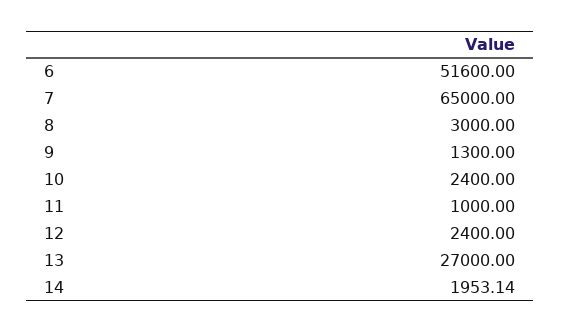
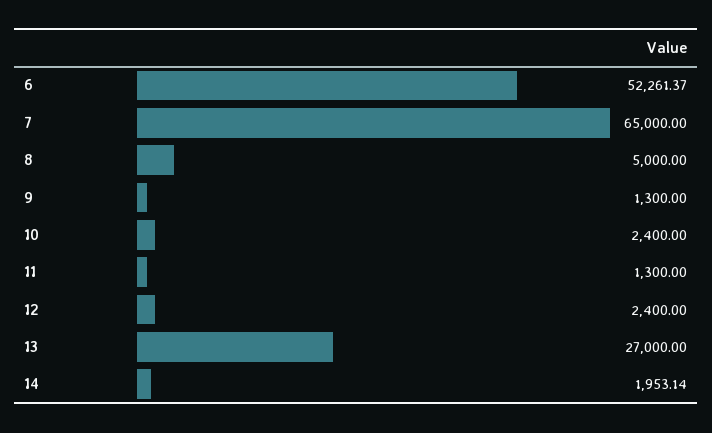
6: 51600 -> 52261.37
8: 3000 -> 5000
11: 1000 -> 1300

